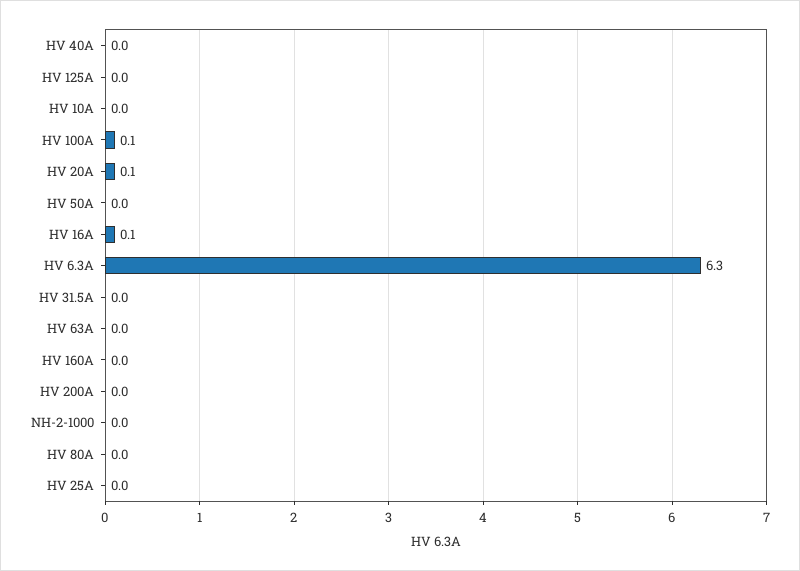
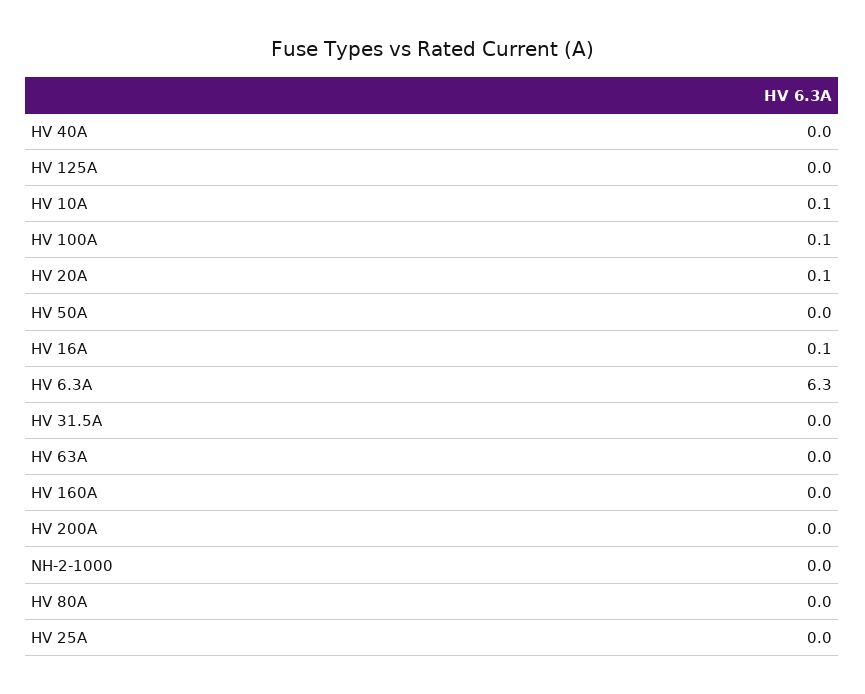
HV 10A: 0 -> 0.1

